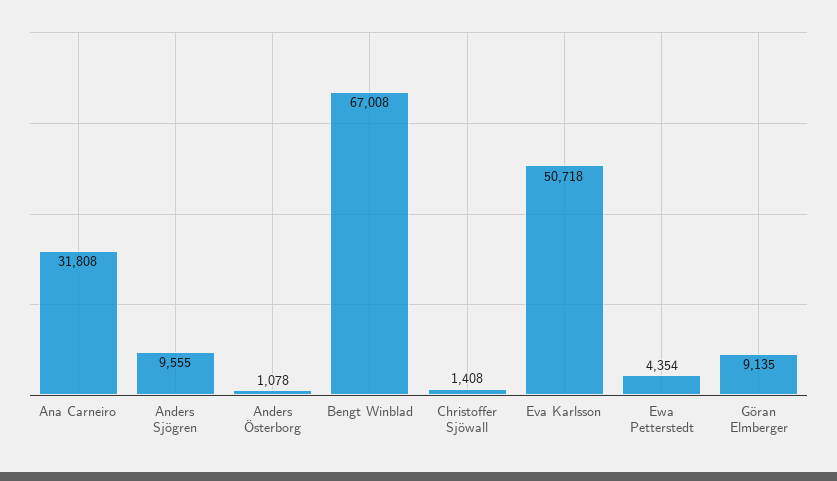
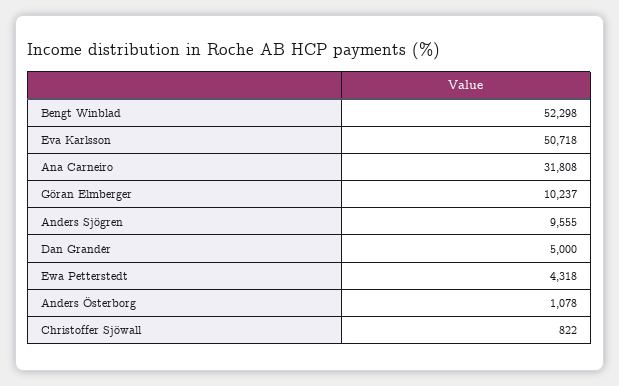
Bengt Winblad: 67008 -> 52298
Christoffer Sjöwall: 1408 -> 822
Ewa Petterstedt: 4354 -> 4318
Göran Elmberger: 9135 -> 10237
Dan Grandér: none -> 5000

